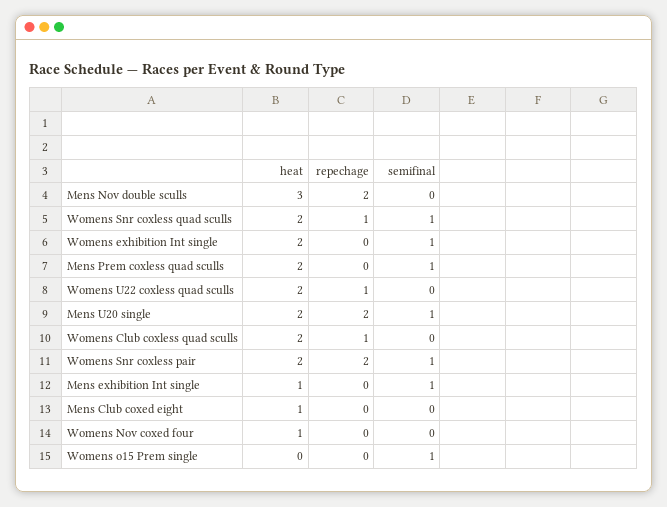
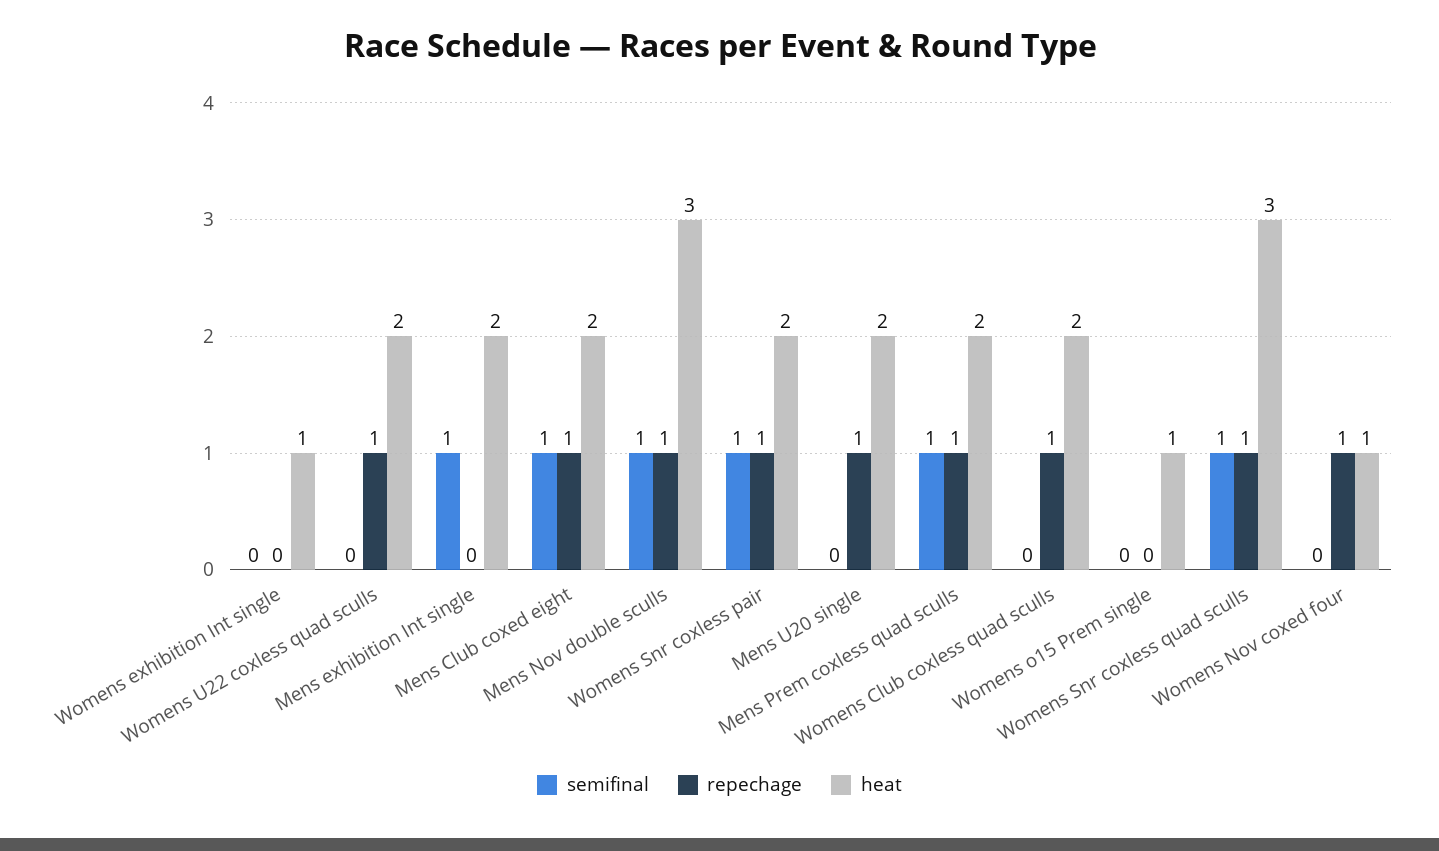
repechage, Mens Nov double sculls: 2 -> 1
semifinal, Mens Nov double sculls: 0 -> 1
heat, Womens Snr coxless quad sculls: 2 -> 3
heat, Womens exhibition Int single: 2 -> 1
semifinal, Womens exhibition Int single: 1 -> 0
repechage, Mens Prem coxless quad sculls: 0 -> 1
repechage, Mens U20 single: 2 -> 1
semifinal, Mens U20 single: 1 -> 0
repechage, Womens Snr coxless pair: 2 -> 1
heat, Mens exhibition Int single: 1 -> 2
heat, Mens Club coxed eight: 1 -> 2
repechage, Mens Club coxed eight: 0 -> 1
semifinal, Mens Club coxed eight: 0 -> 1
repechage, Womens Nov coxed four: 0 -> 1
heat, Womens o15 Prem single: 0 -> 1
semifinal, Womens o15 Prem single: 1 -> 0

